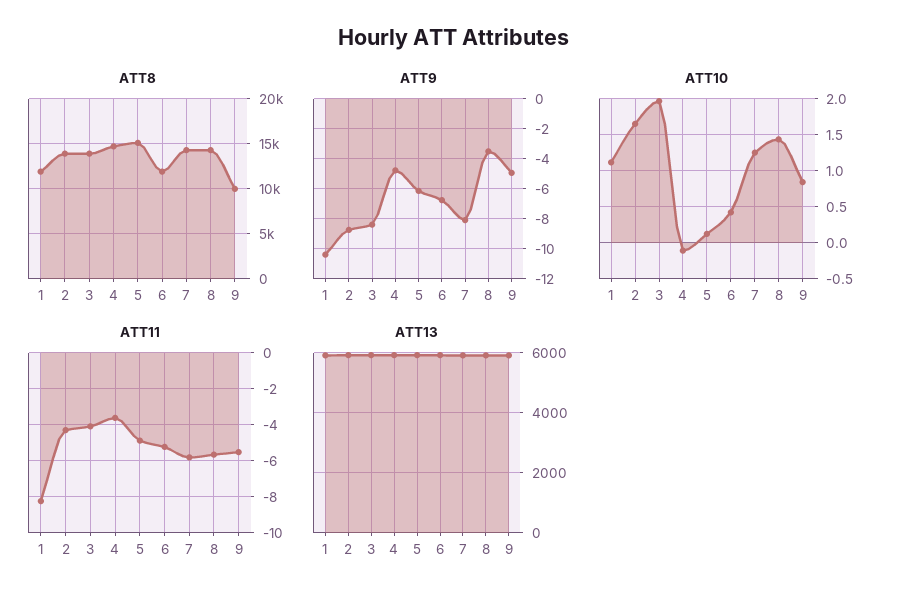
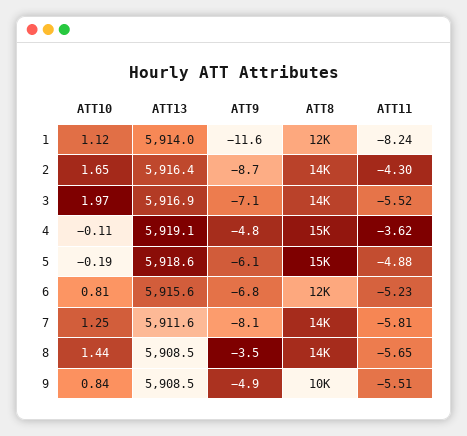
ATT9, 1: -10.5 -> -11.6
ATT9, 3: -8.5 -> -7.1
ATT10, 5: 0.1 -> -0.19
ATT10, 6: 0.4 -> 0.81
ATT11, 3: -4 -> -5.52

